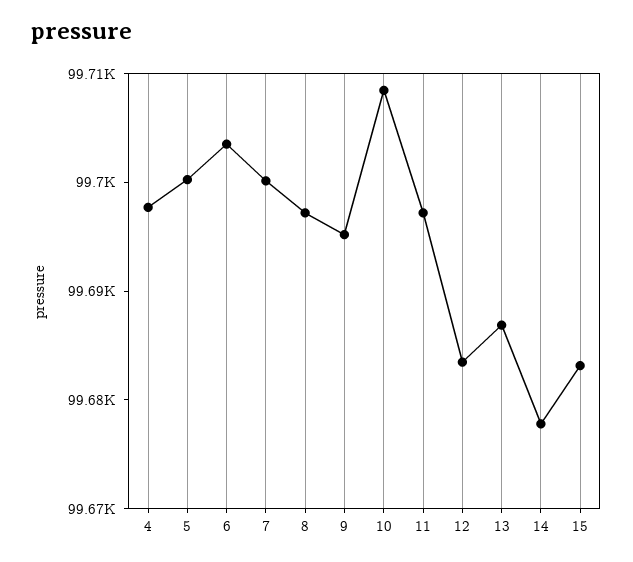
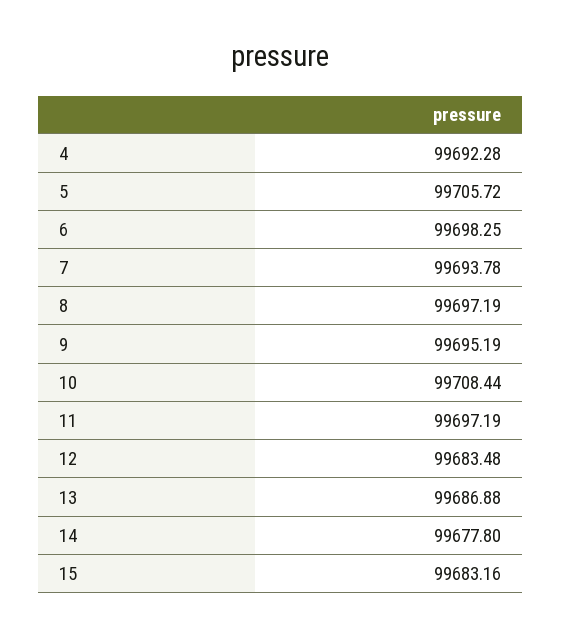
4: 99698 -> 99692.28
5: 99700 -> 99705.72
6: 99704 -> 99698.25
7: 99700 -> 99693.78

